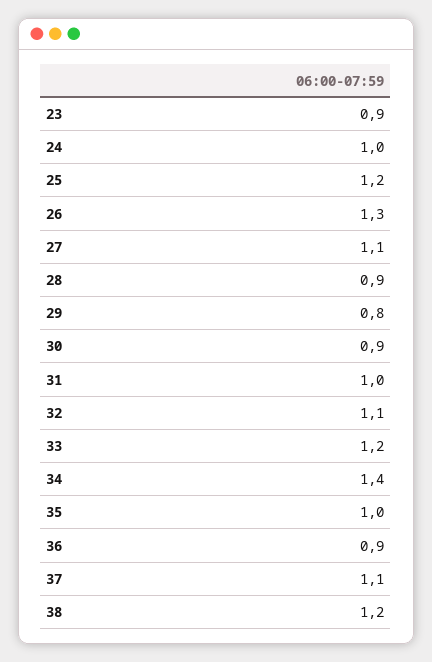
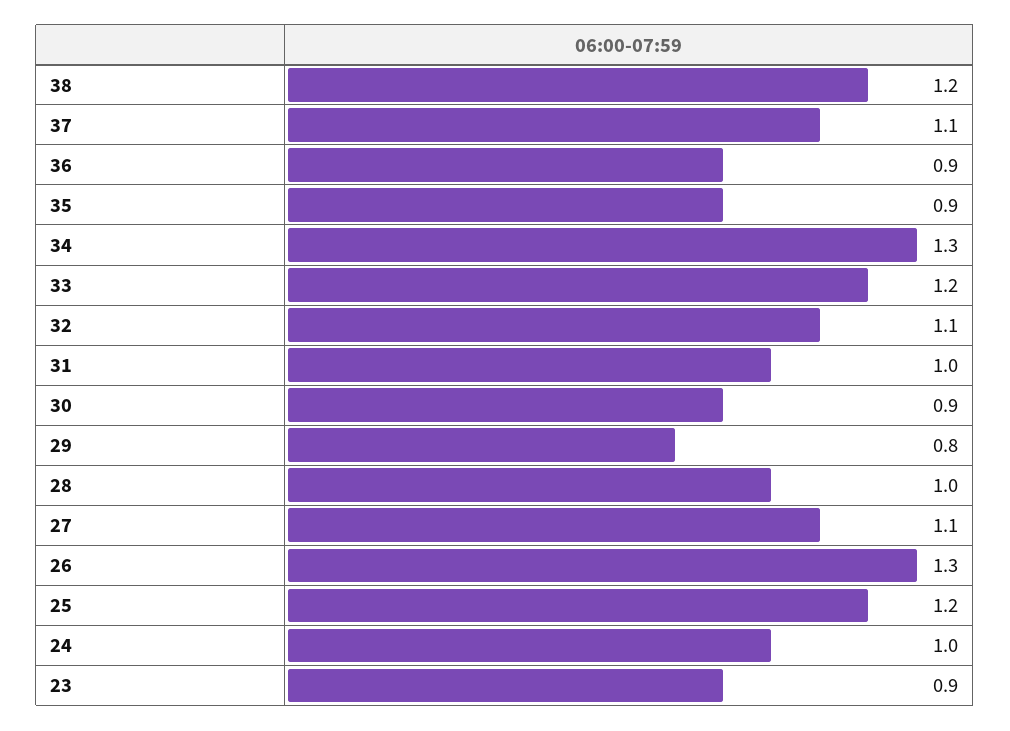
28: 0.9 -> 1
34: 1.4 -> 1.3
35: 1 -> 0.9

